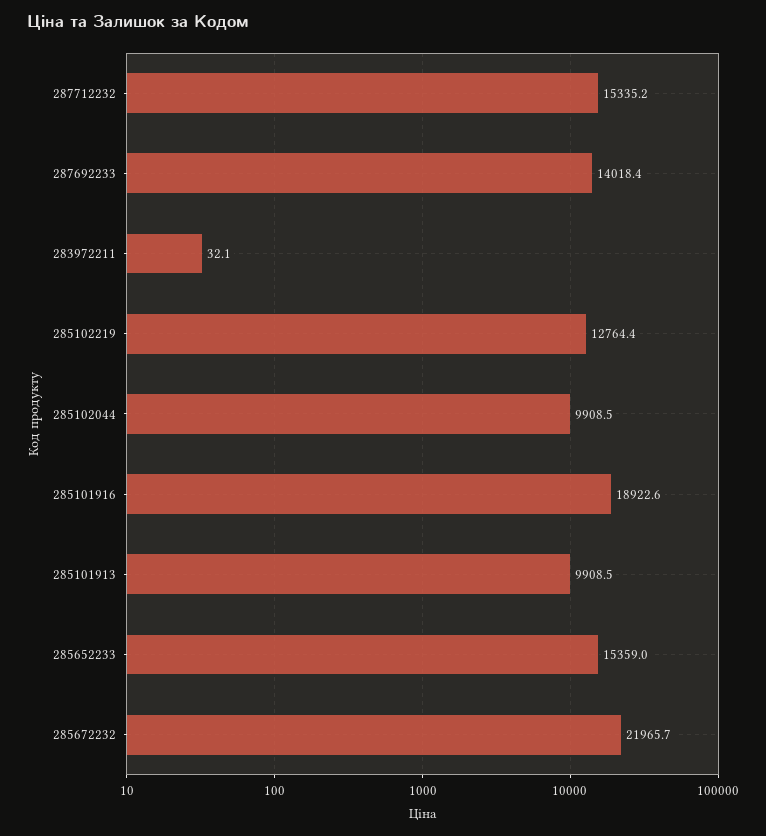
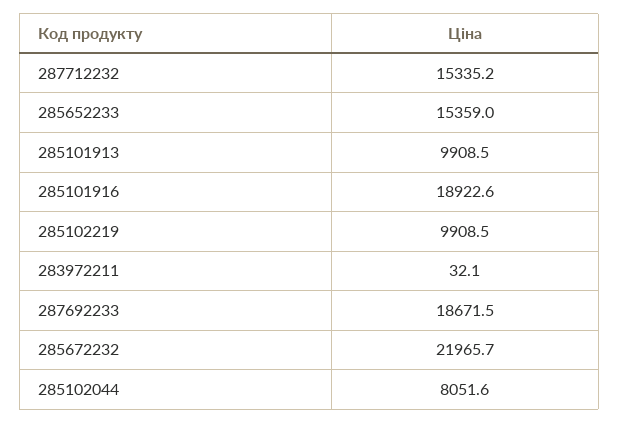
287692233: 14018.4 -> 18671.5
285102219: 12764.4 -> 9908.5
285102044: 9908.5 -> 8051.6

